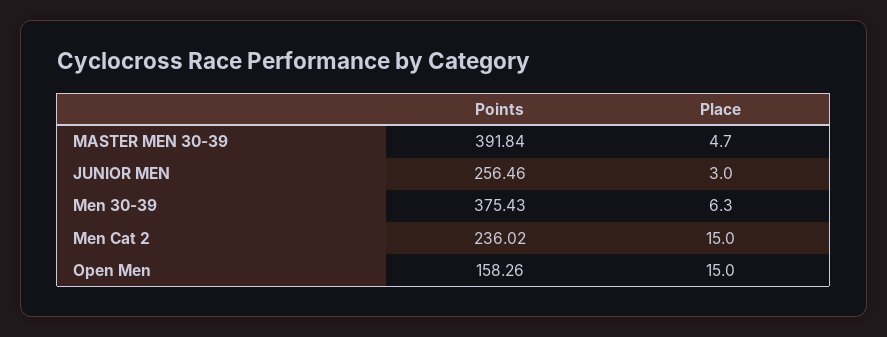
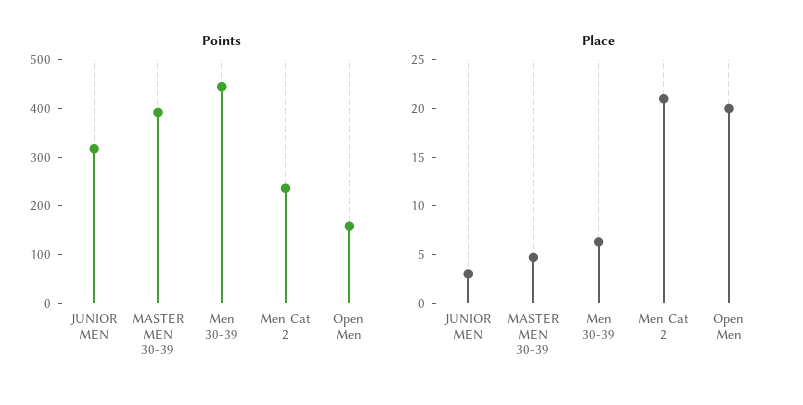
Points, JUNIOR MEN: 256.46 -> 320
Points, Men 30-39: 375.43 -> 440
Place, Men Cat 2: 15 -> 21
Place, Open Men: 15 -> 20

